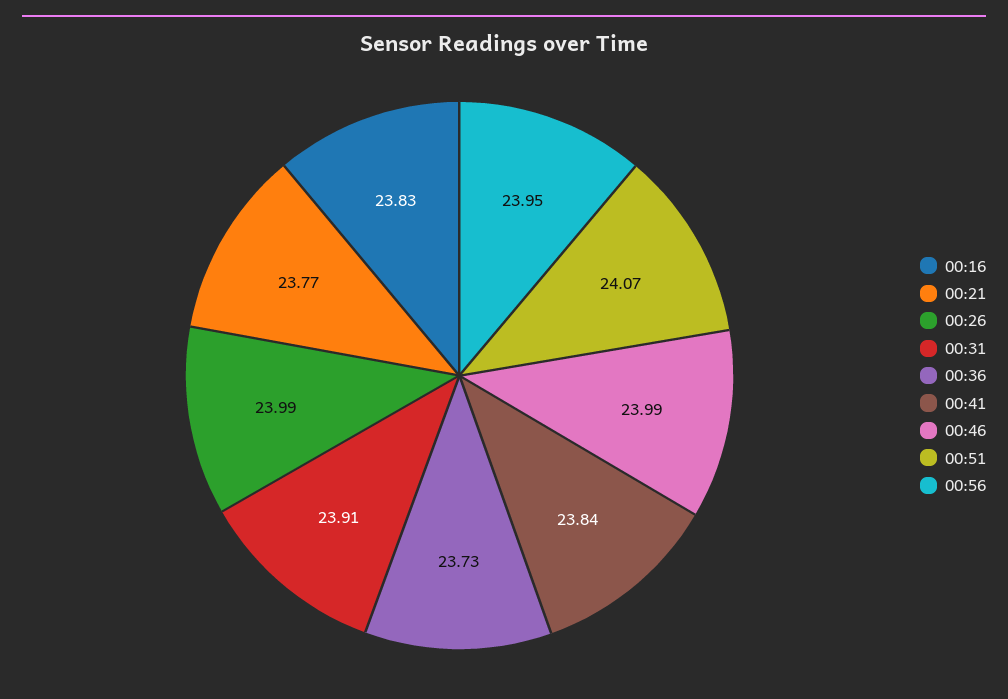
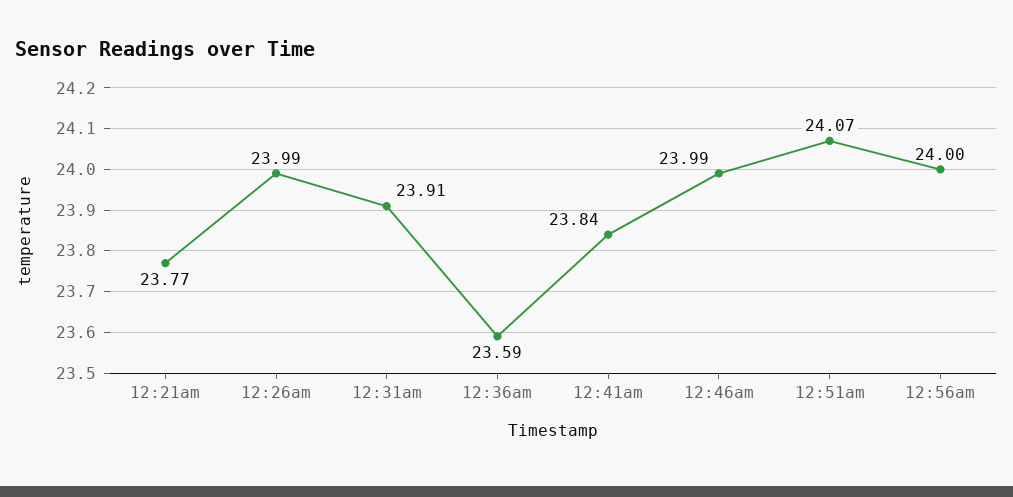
00:16: 23.83 -> none
00:36: 23.73 -> 23.59
00:56: 23.95 -> 24

